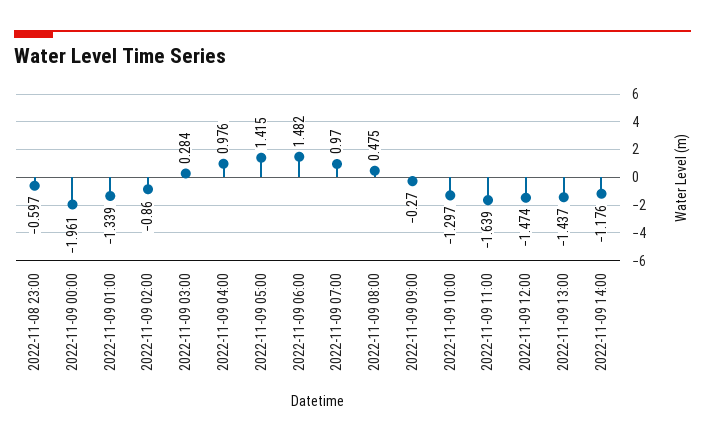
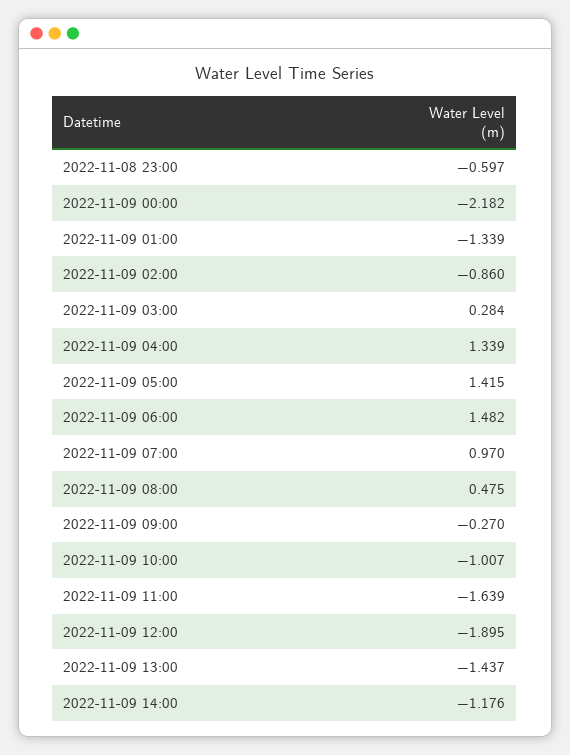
2022-11-09 00:00: -1.961 -> -2.182
2022-11-09 04:00: 0.976 -> 1.339
2022-11-09 10:00: -1.297 -> -1.007
2022-11-09 12:00: -1.474 -> -1.895

